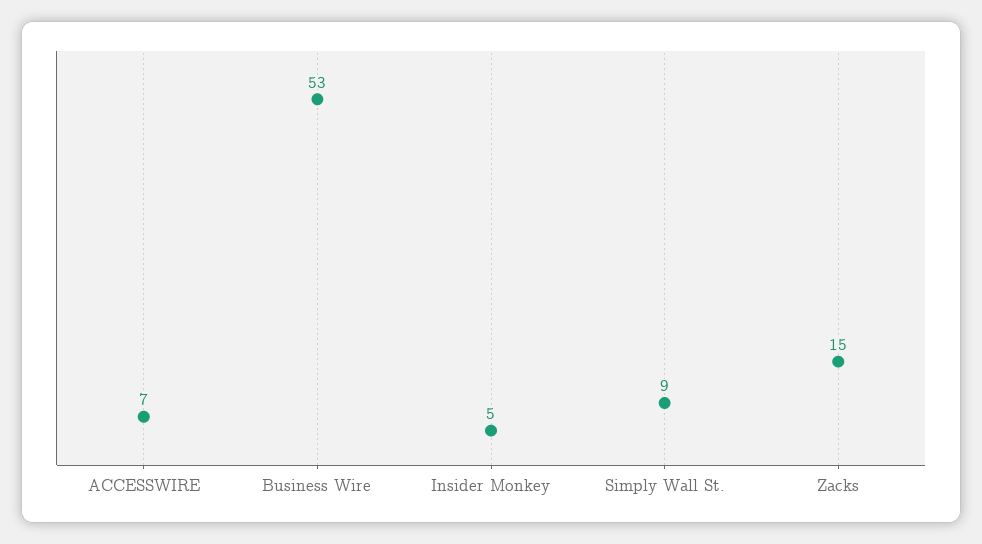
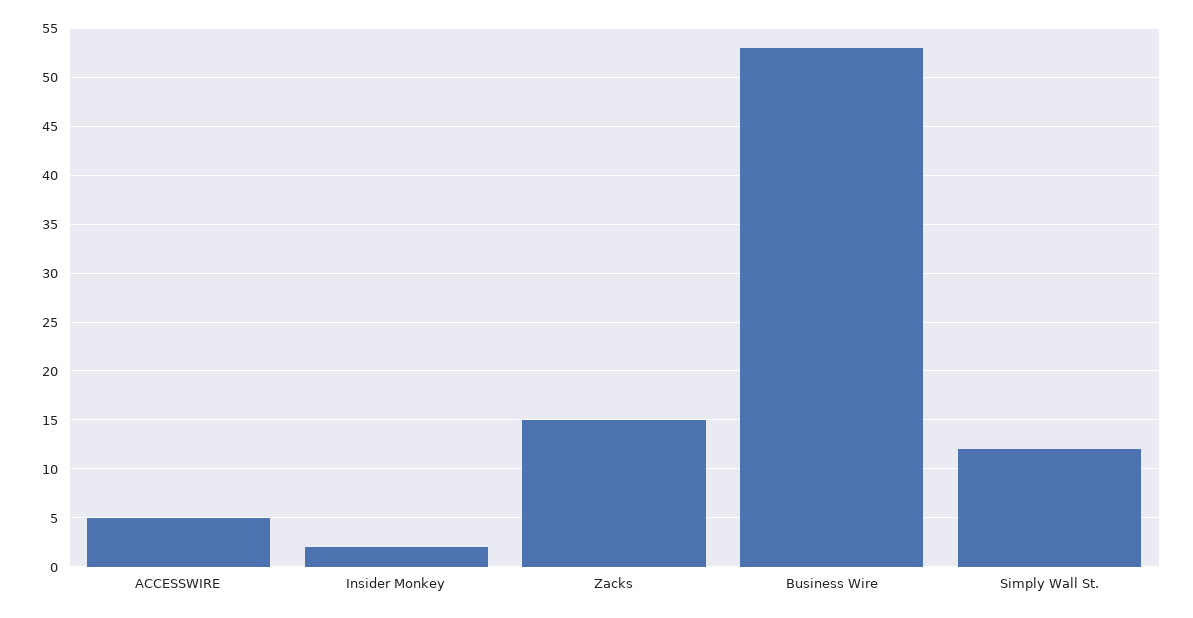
ACCESSWIRE: 7 -> 5
Insider Monkey: 5 -> 2
Simply Wall St.: 9 -> 12

